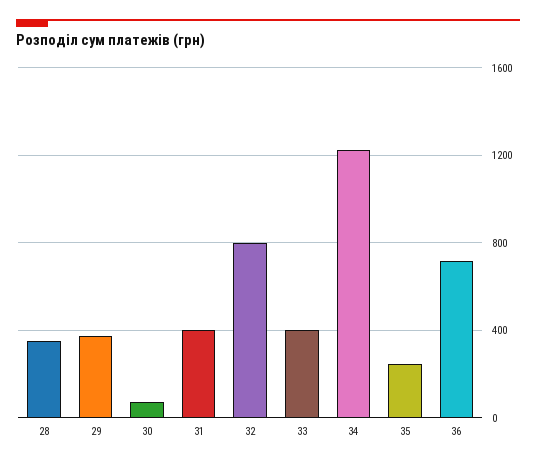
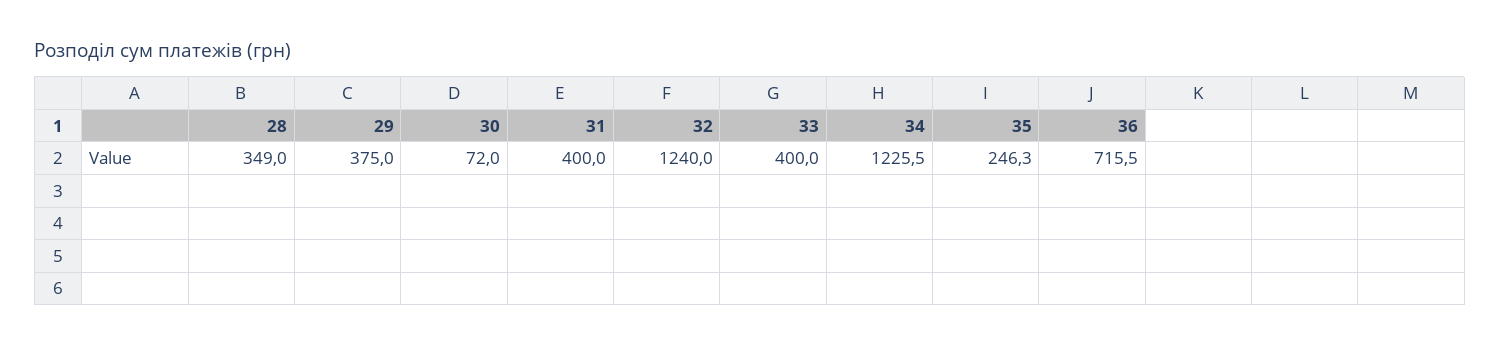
32: 800 -> 1240

